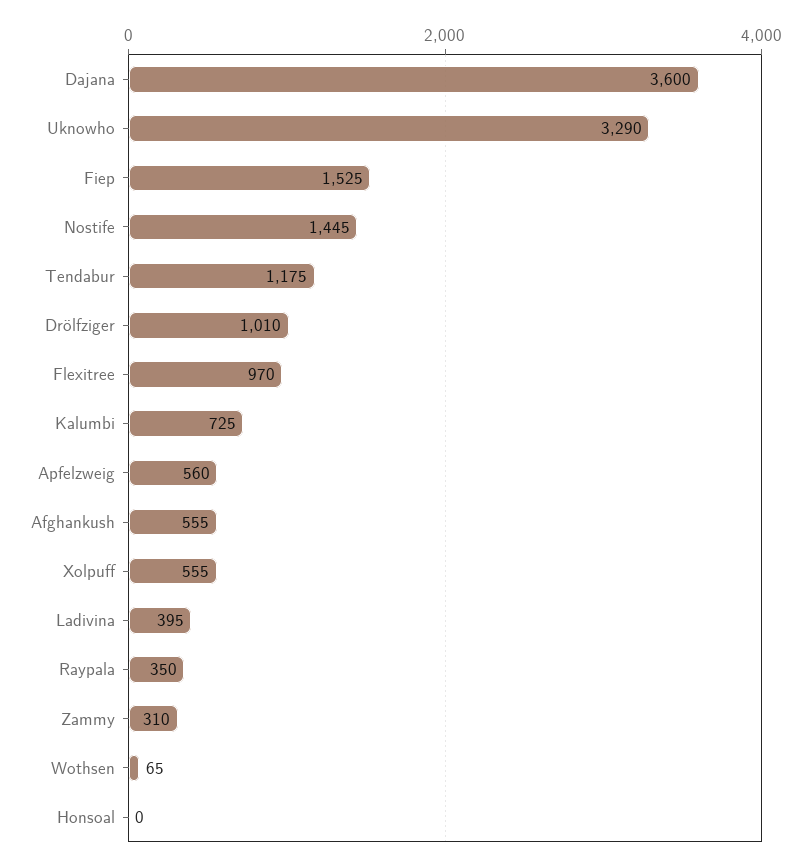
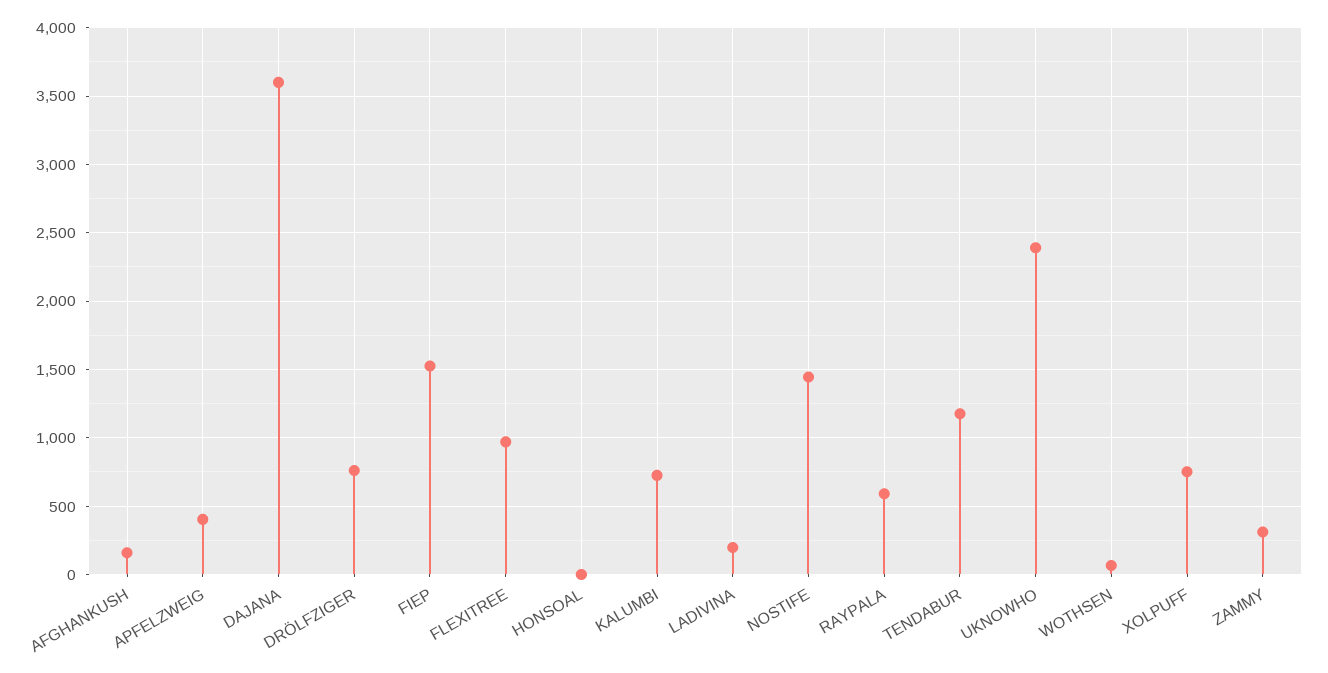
Uknowho: 3290 -> 2400
Drölfziger: 1010 -> 750
Apfelzweig: 560 -> 400
Afghankush: 555 -> 150
Xolpuff: 555 -> 750
Ladivina: 395 -> 200
Raypala: 350 -> 600

